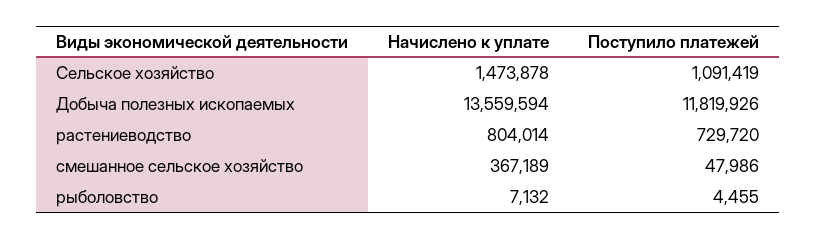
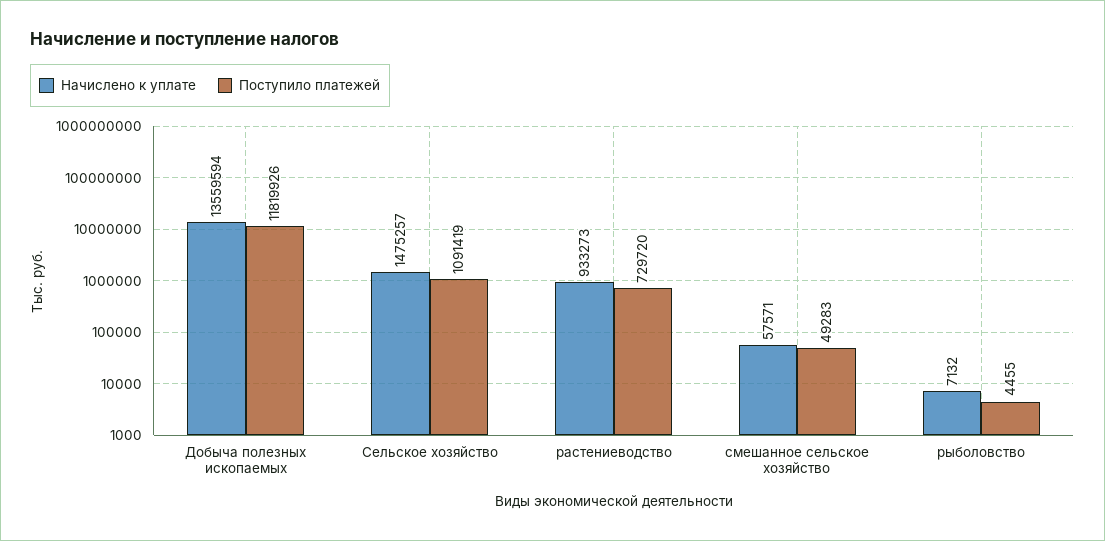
Начислено к уплате, Сельское хозяйство: 1473878 -> 1475257
Начислено к уплате, растениеводство: 804014 -> 933273
Начислено к уплате, смешанное сельское хозяйство: 367189 -> 57571
Поступило платежей, смешанное сельское хозяйство: 47986 -> 49283

